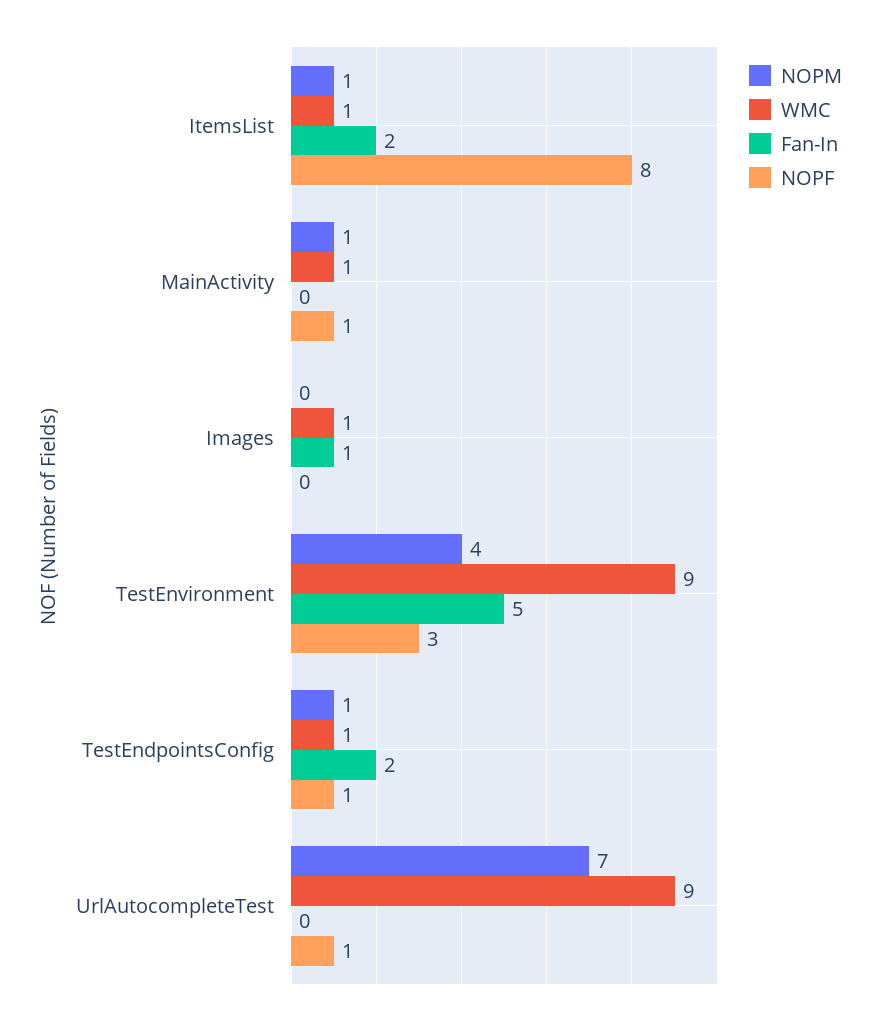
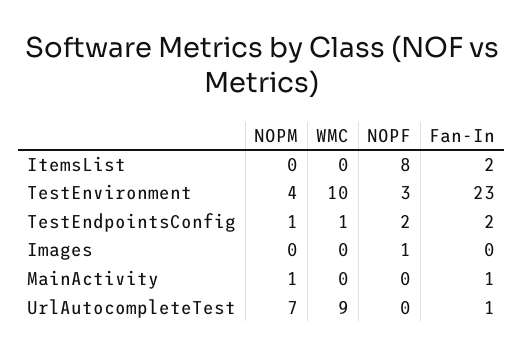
NOPM, ItemsList: 1 -> 0
WMC, ItemsList: 1 -> 0
WMC, MainActivity: 1 -> 0
Fan-In, MainActivity: 0 -> 1
NOPF, MainActivity: 1 -> 0
WMC, Images: 1 -> 0
Fan-In, Images: 1 -> 0
NOPF, Images: 0 -> 1
WMC, TestEnvironment: 9 -> 10
Fan-In, TestEnvironment: 5 -> 23
NOPF, TestEndpointsConfig: 1 -> 2
Fan-In, UrlAutocompleteTest: 0 -> 1
NOPF, UrlAutocompleteTest: 1 -> 0

